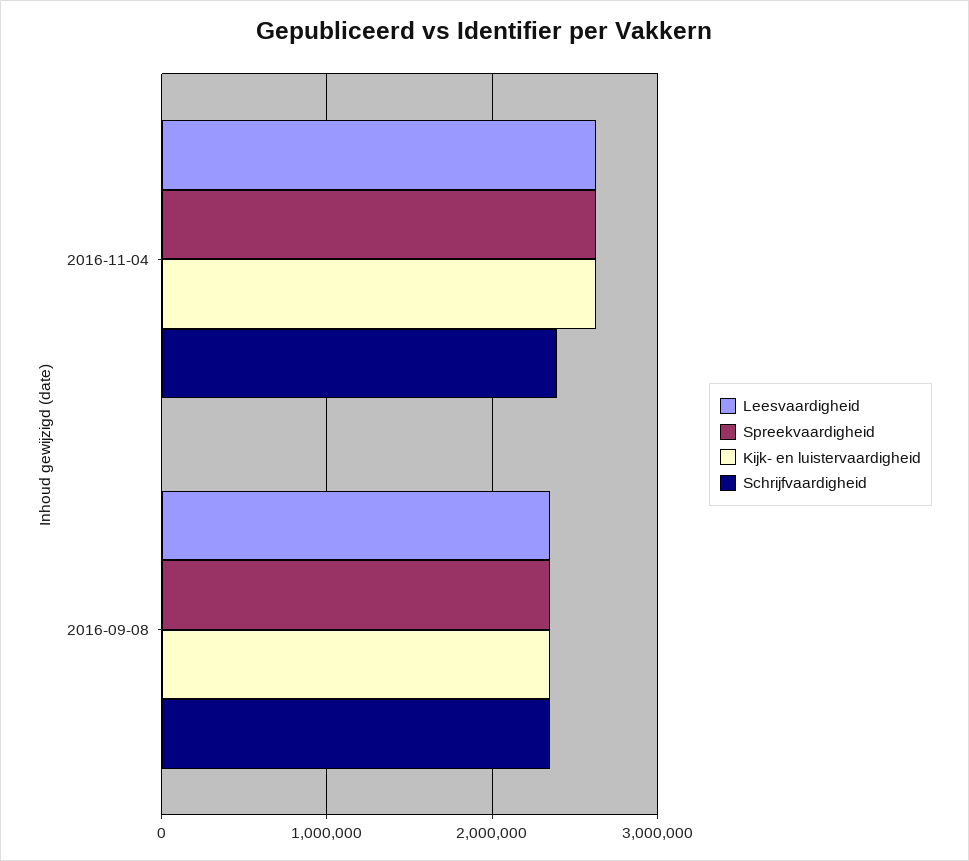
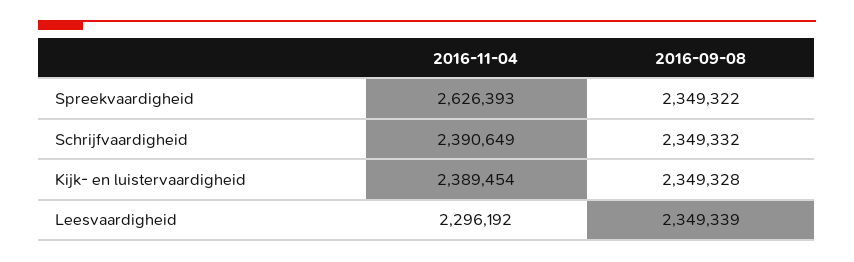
Leesvaardigheid, 2016-11-04: 2600000 -> 2296192
Kijk- en luistervaardigheid, 2016-11-04: 2600000 -> 2389454

